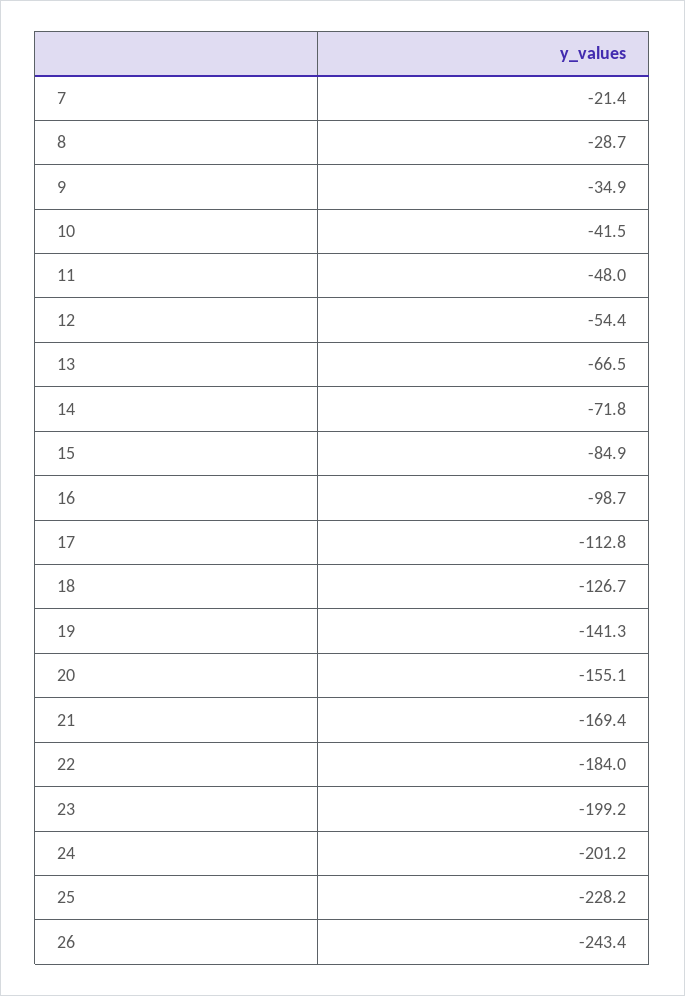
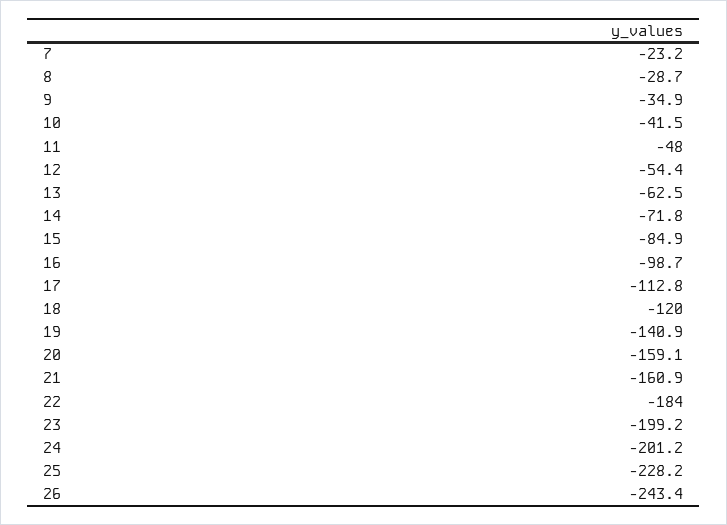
7: -21.4 -> -23.2
13: -66.5 -> -62.5
18: -126.7 -> -120
19: -141.3 -> -140.9
20: -155.1 -> -159.1
21: -169.4 -> -160.9

